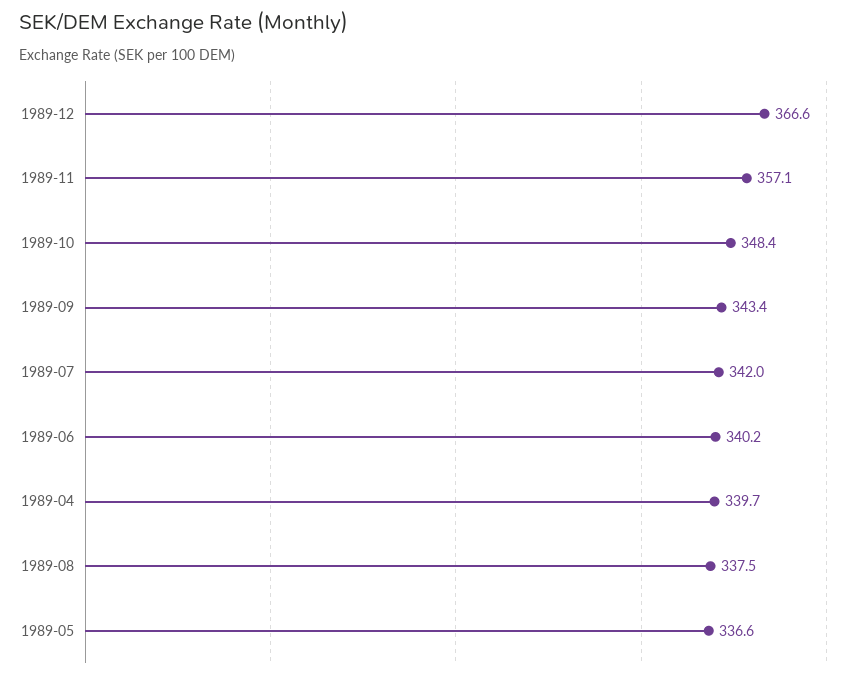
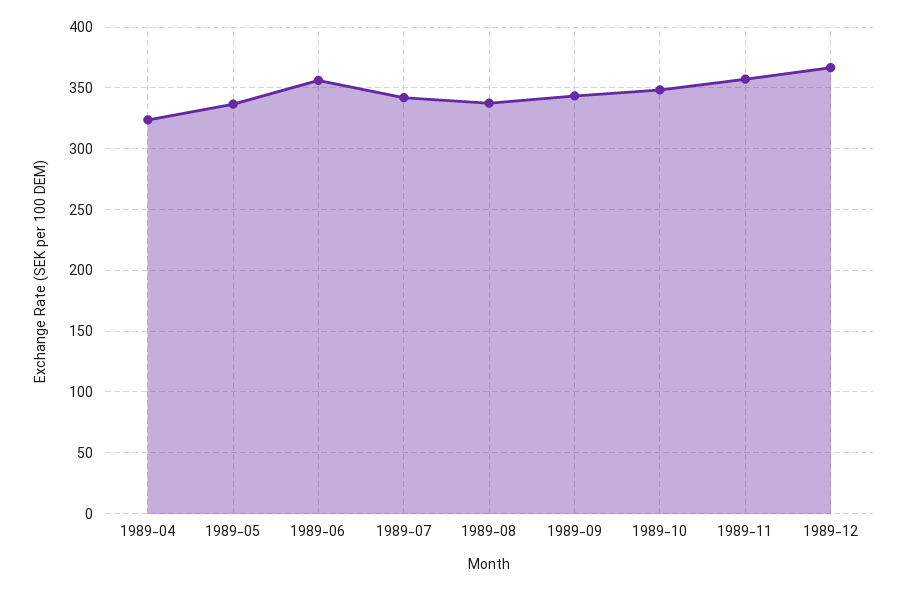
1989-06: 340.2 -> 355
1989-04: 339.7 -> 325

